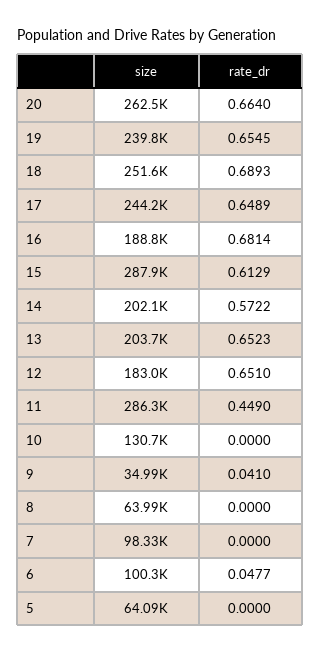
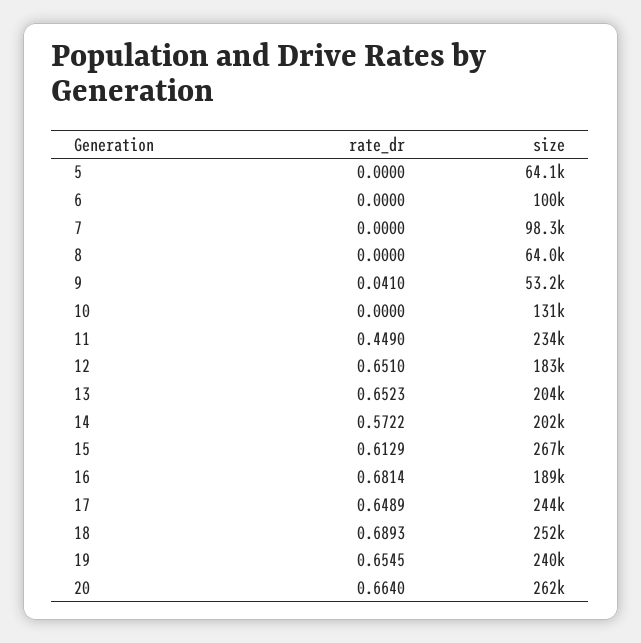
size, 15: 287900 -> 267000
size, 11: 286300 -> 234000
size, 9: 34990 -> 53200
rate_dr, 6: 0.0477 -> 0

